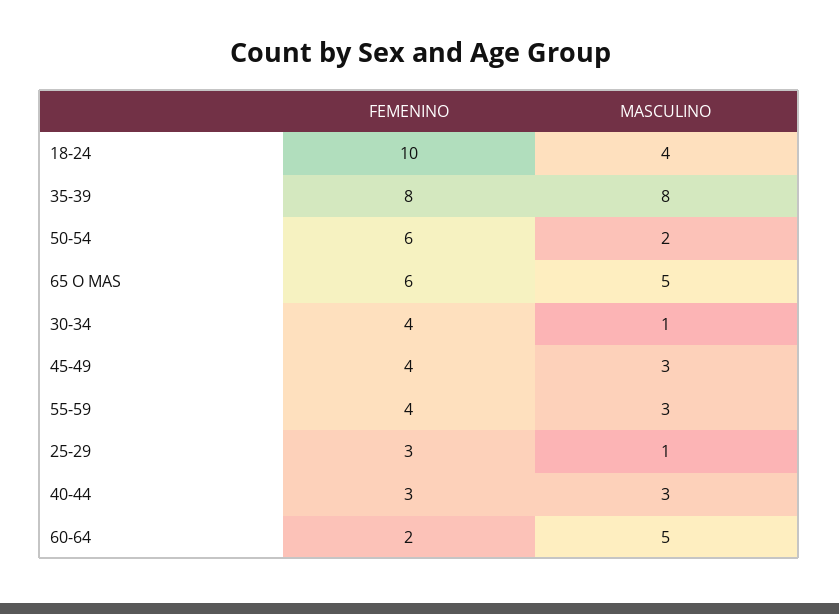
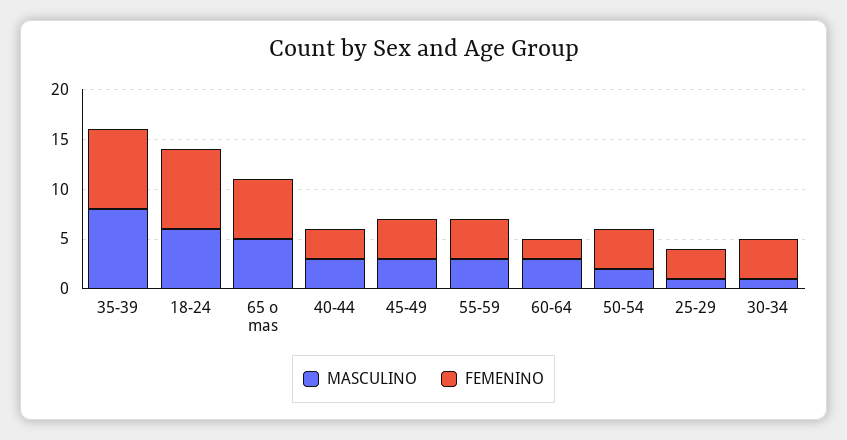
FEMENINO, 18-24: 10 -> 8
MASCULINO, 18-24: 4 -> 6
FEMENINO, 50-54: 6 -> 4
MASCULINO, 60-64: 5 -> 3

